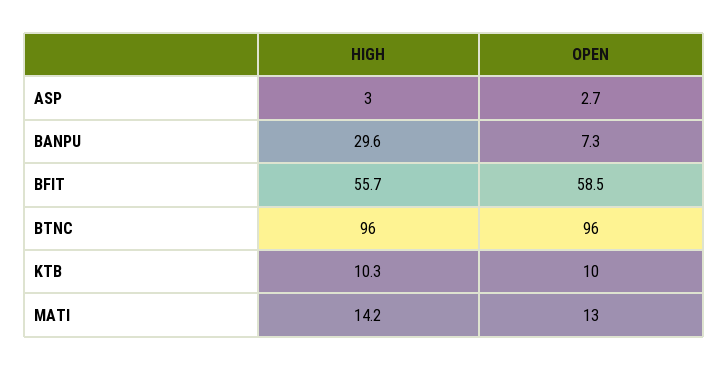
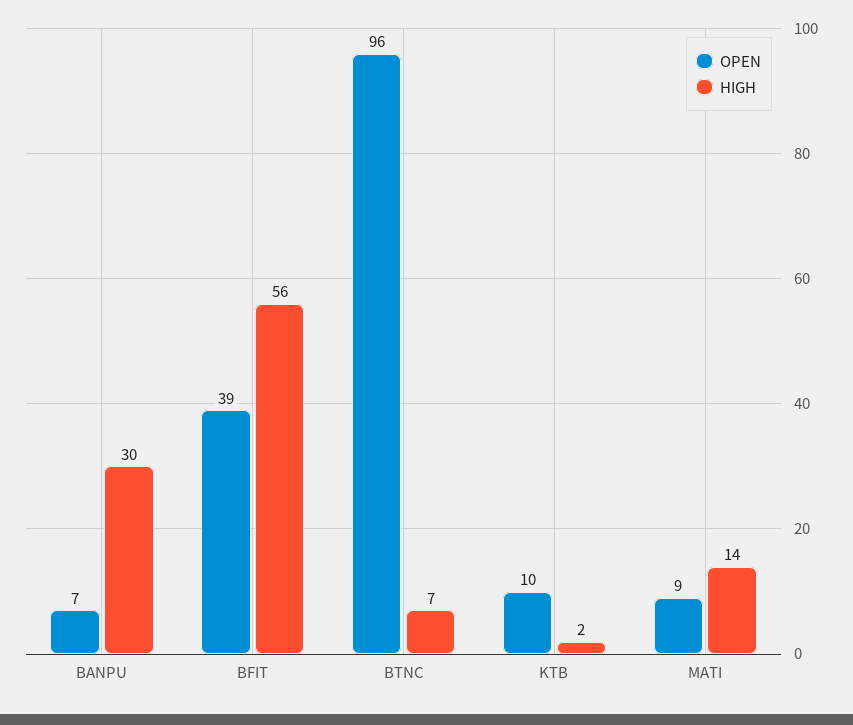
HIGH, ASP: 3 -> none
OPEN, ASP: 2.7 -> none
OPEN, BFIT: 58.5 -> 39
HIGH, BTNC: 96 -> 7
HIGH, KTB: 10.3 -> 2
OPEN, MATI: 13 -> 9

